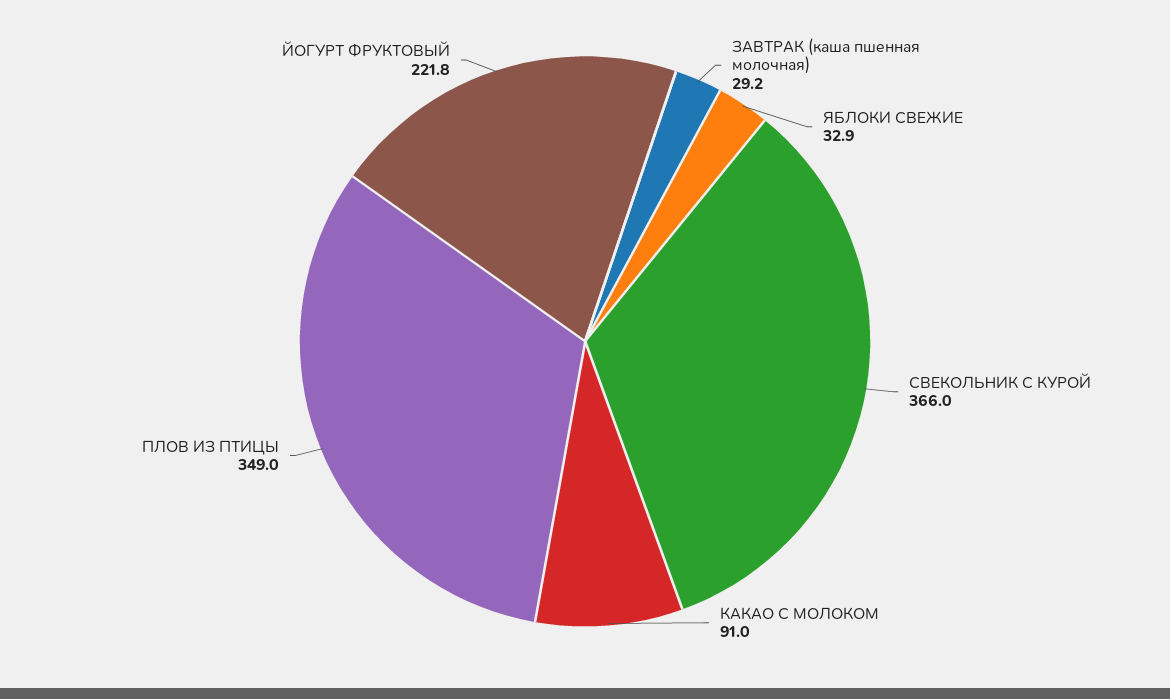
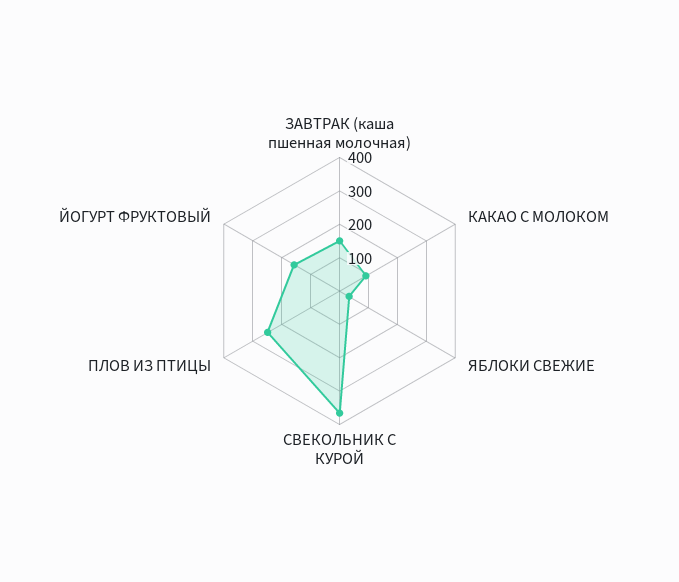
ЗАВТРАК (каша пшенная молочная): 29.2 -> 150
ПЛОВ ИЗ ПТИЦЫ: 349 -> 250
ЙОГУРТ ФРУКТОВЫЙ: 221.8 -> 150

